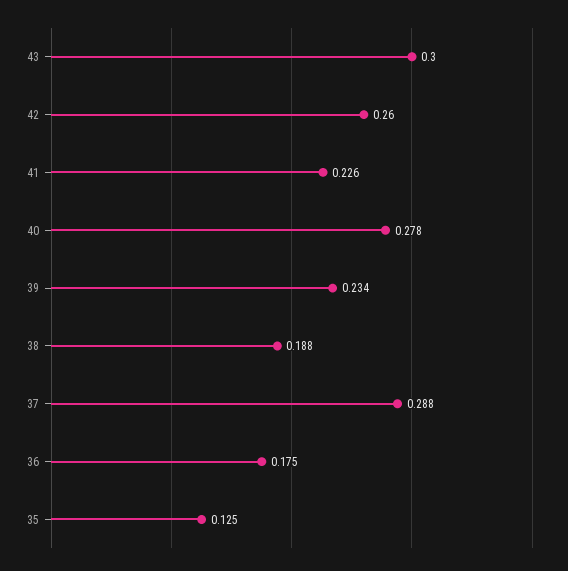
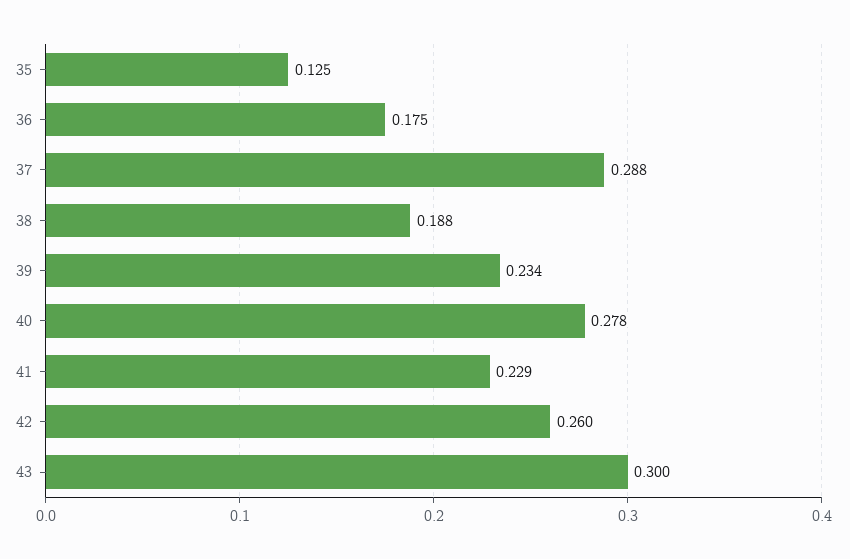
41: 0.226 -> 0.229

